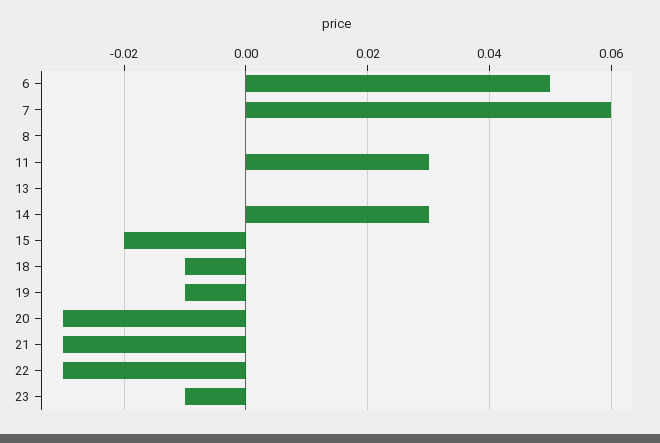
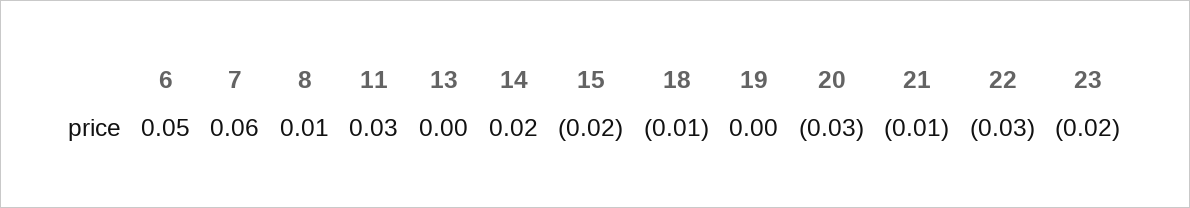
8: 0 -> 0.01
14: 0.03 -> 0.02
19: -0.01 -> 0
21: -0.03 -> -0.01
23: -0.01 -> -0.02

